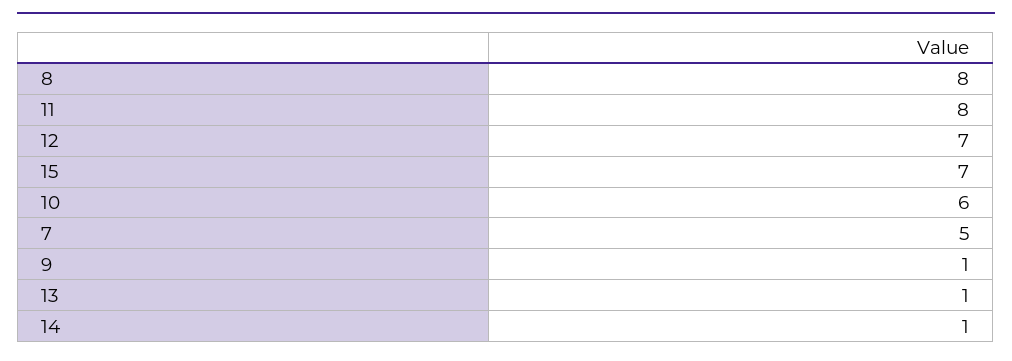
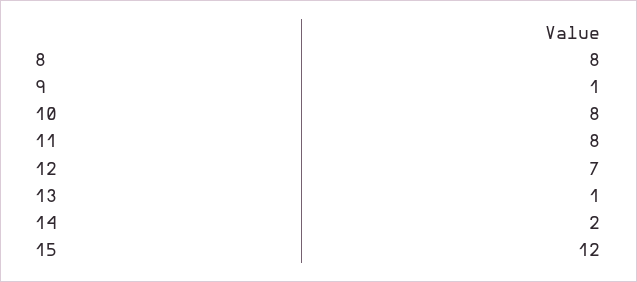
15: 7 -> 12
10: 6 -> 8
7: 5 -> none
14: 1 -> 2

